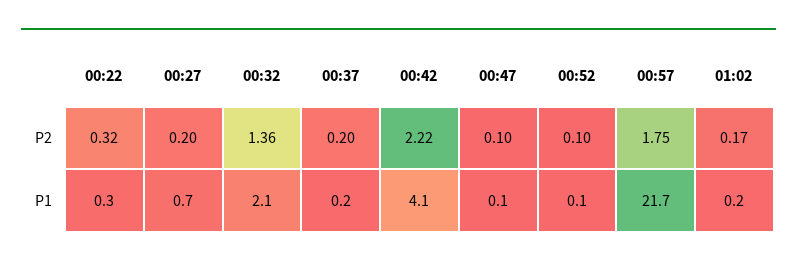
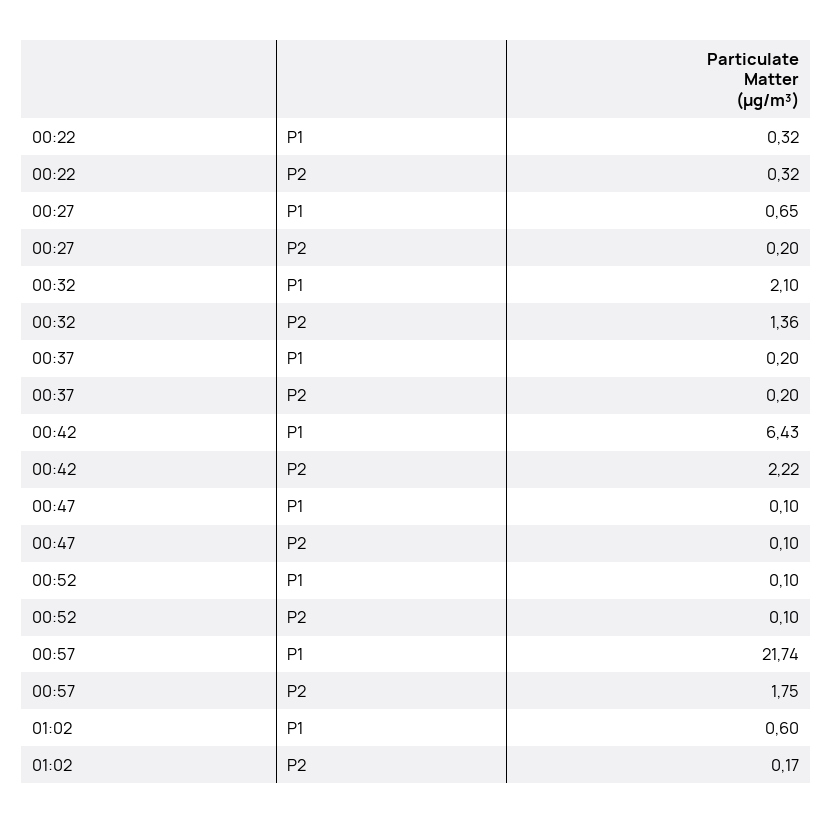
00:42, P1: 4.1 -> 6.43
01:02, P1: 0.2 -> 0.6

